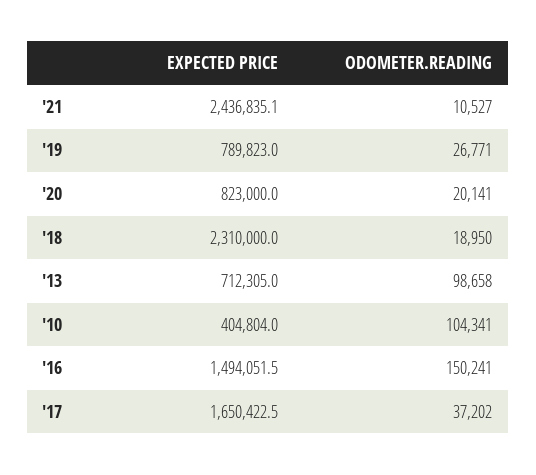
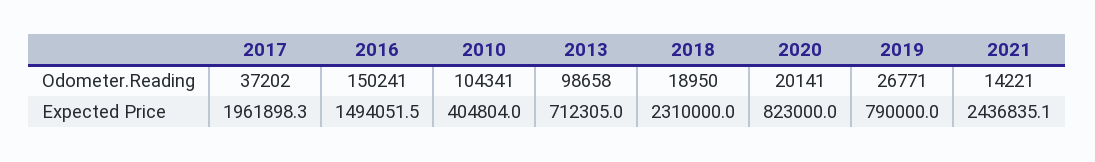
ODOMETER.READING, '21: 10527 -> 14221
EXPECTED PRICE, '19: 789823 -> 790000
EXPECTED PRICE, '17: 1650422.5 -> 1961898.3

